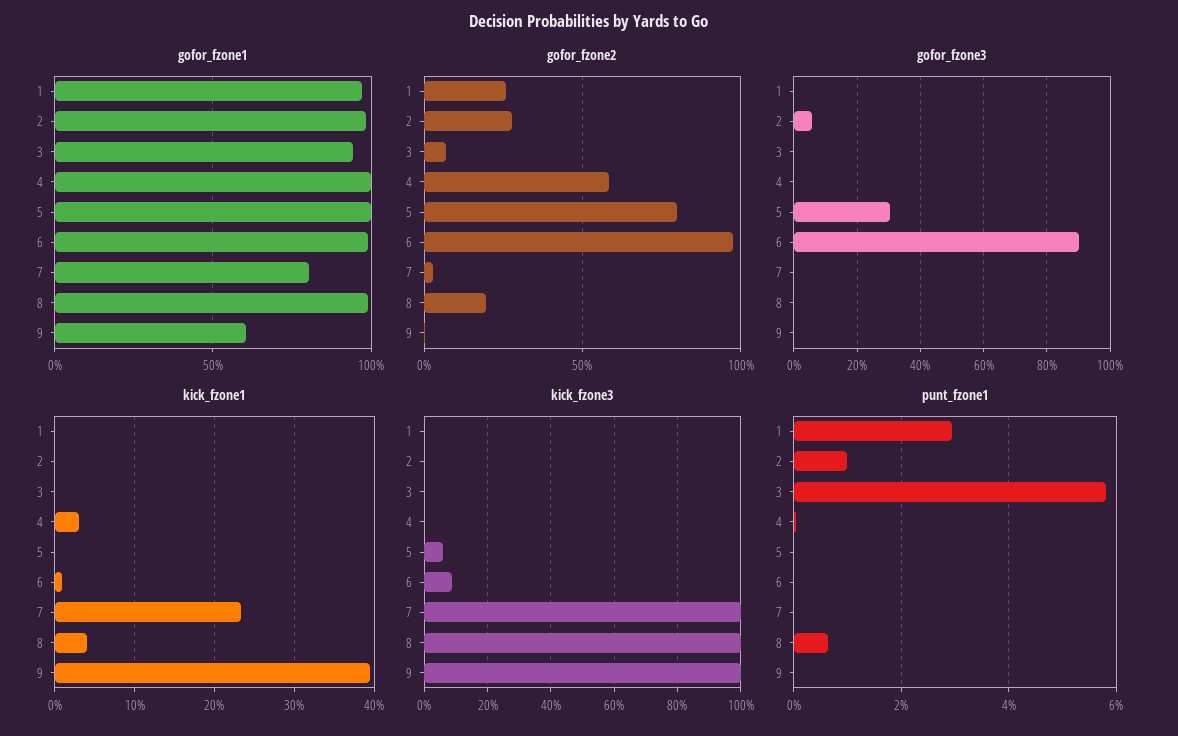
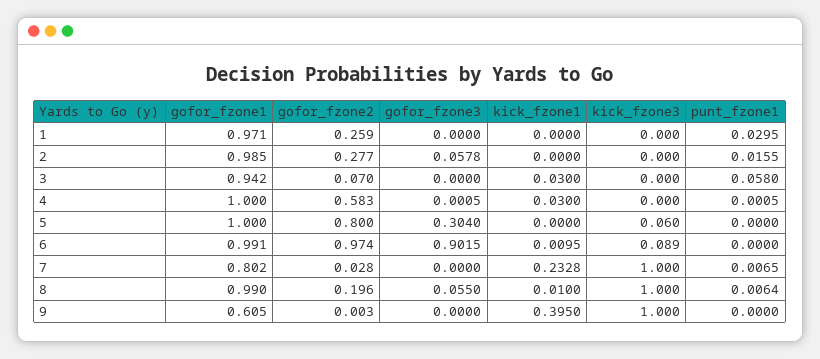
gofor_fzone3, 8: 0 -> 0.055
kick_fzone1, 3: 0 -> 0.03
kick_fzone1, 8: 0.04 -> 0.01
punt_fzone1, 2: 0.01 -> 0.0155
punt_fzone1, 7: 0 -> 0.0065

